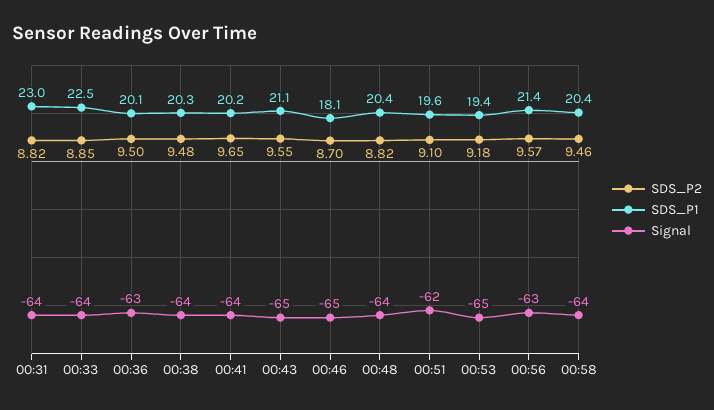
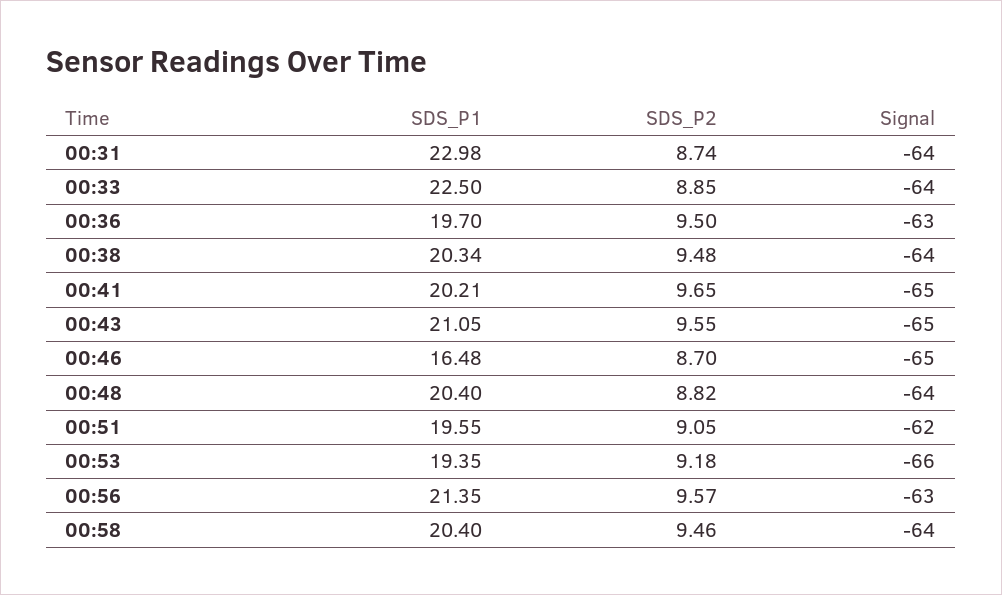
SDS_P2, 00:31: 8.82 -> 8.74
SDS_P1, 00:36: 20.1 -> 19.7
Signal, 00:41: -64 -> -65
SDS_P1, 00:46: 18.1 -> 16.48
SDS_P2, 00:51: 9.1 -> 9.05
Signal, 00:53: -65 -> -66

